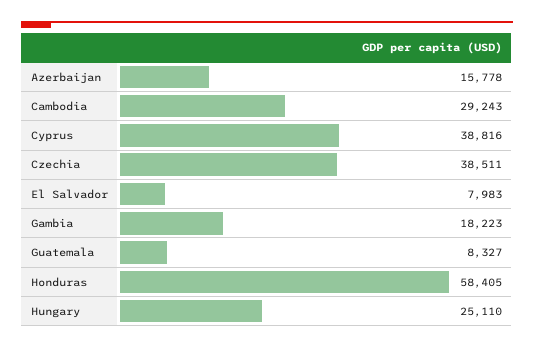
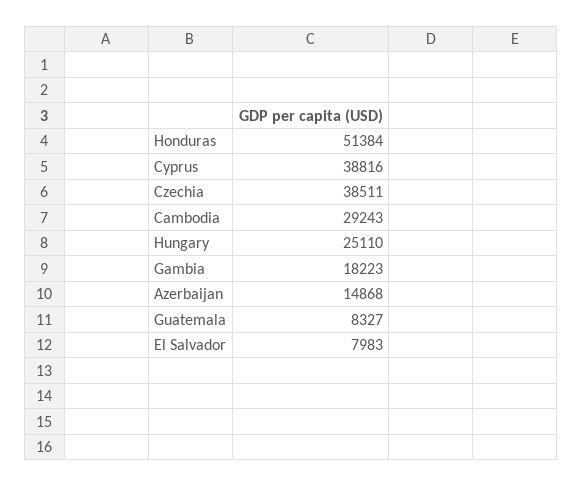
Azerbaijan: 15778 -> 14868
Honduras: 58405 -> 51384

